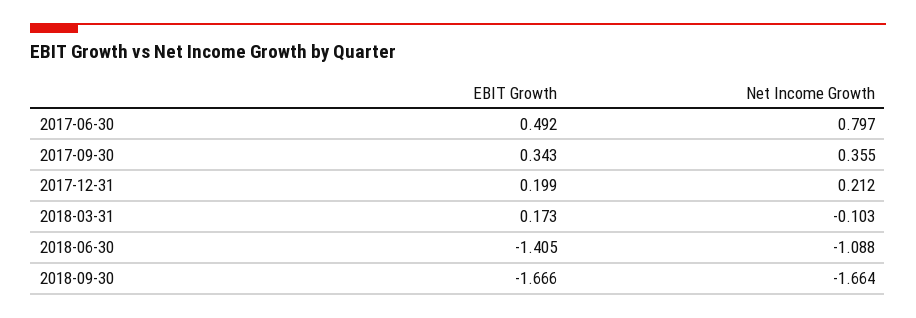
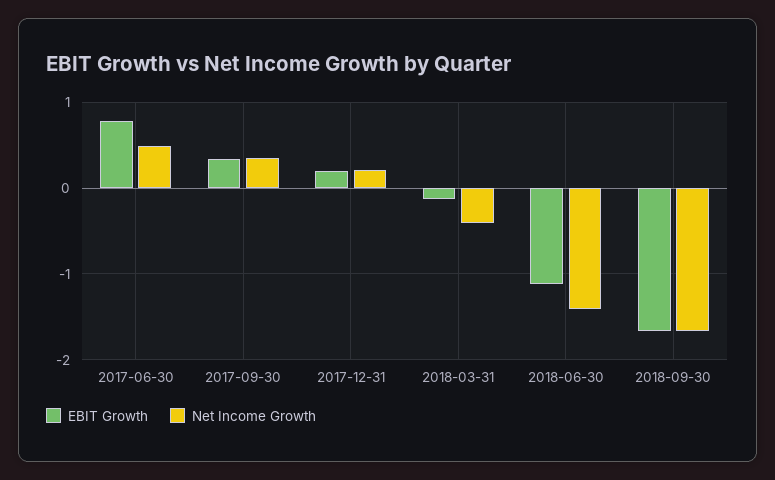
EBIT Growth, 2017-06-30: 0.492 -> 0.8
Net Income Growth, 2017-06-30: 0.797 -> 0.5
EBIT Growth, 2018-03-31: 0.173 -> -0.1
Net Income Growth, 2018-03-31: -0.103 -> -0.4
EBIT Growth, 2018-06-30: -1.405 -> -1.1
Net Income Growth, 2018-06-30: -1.088 -> -1.4

